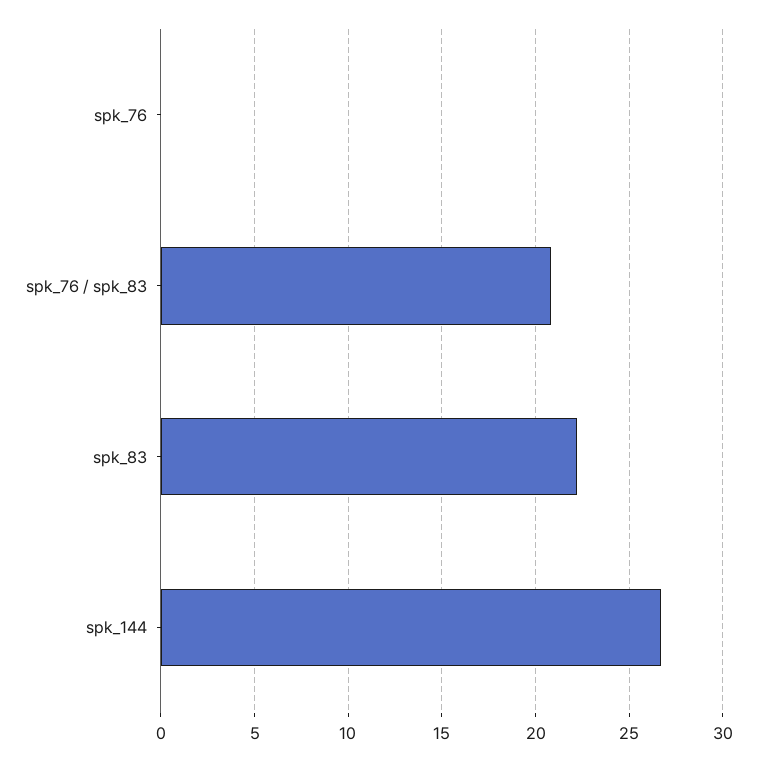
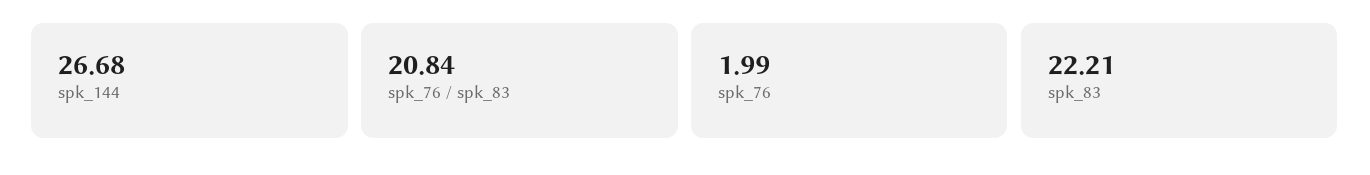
spk_76: 0 -> 1.99

